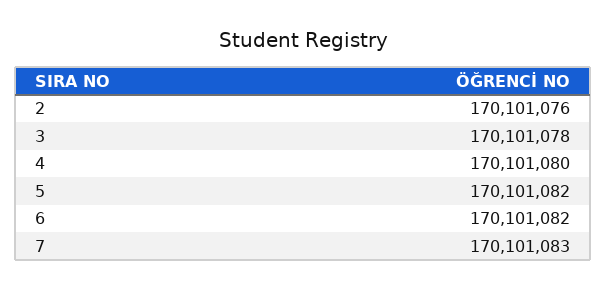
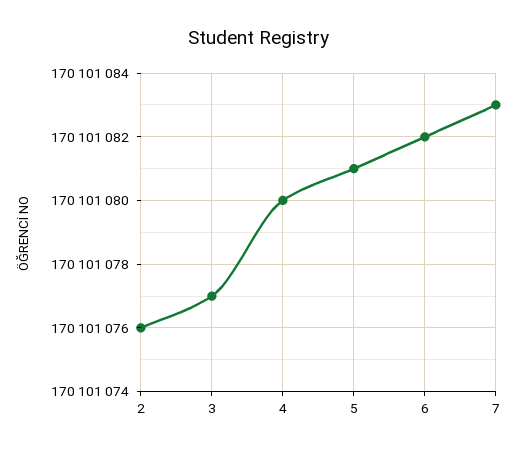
3: 170101078 -> 170101077
5: 170101082 -> 170101081

